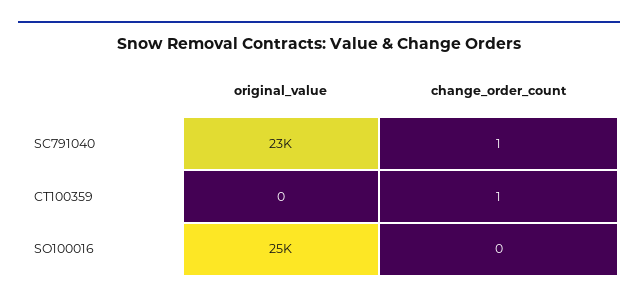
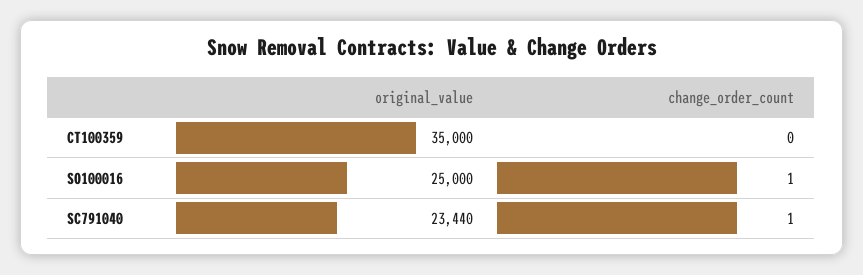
original_value, CT100359: 0 -> 35000
change_order_count, CT100359: 1 -> 0
change_order_count, SO100016: 0 -> 1

